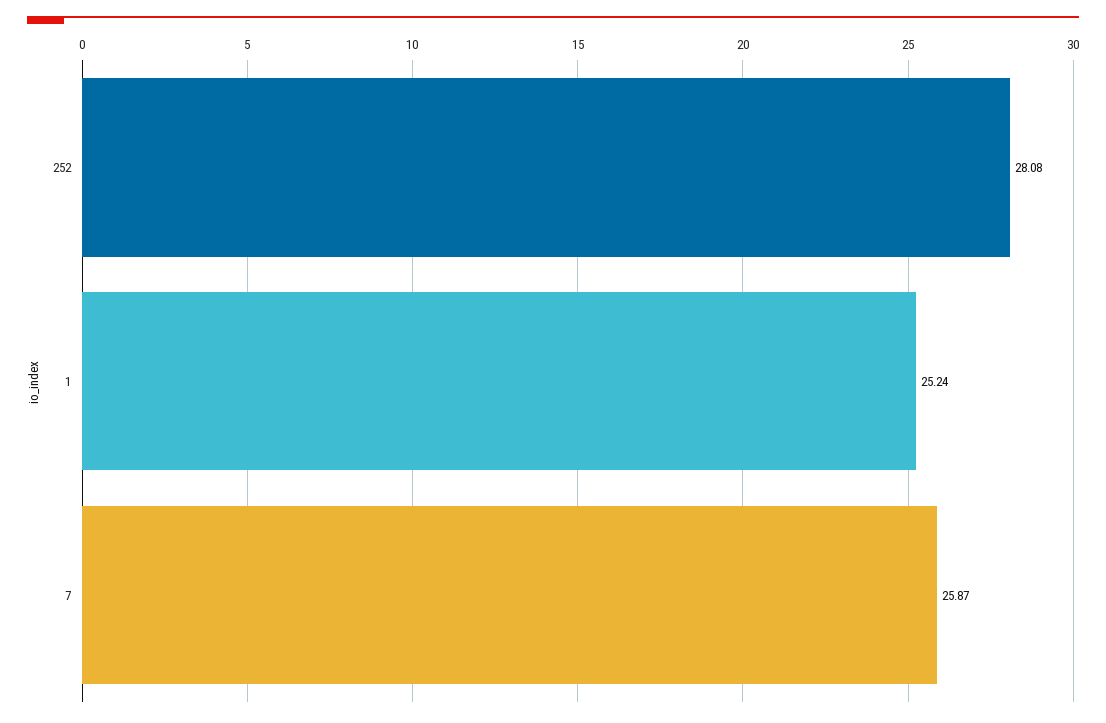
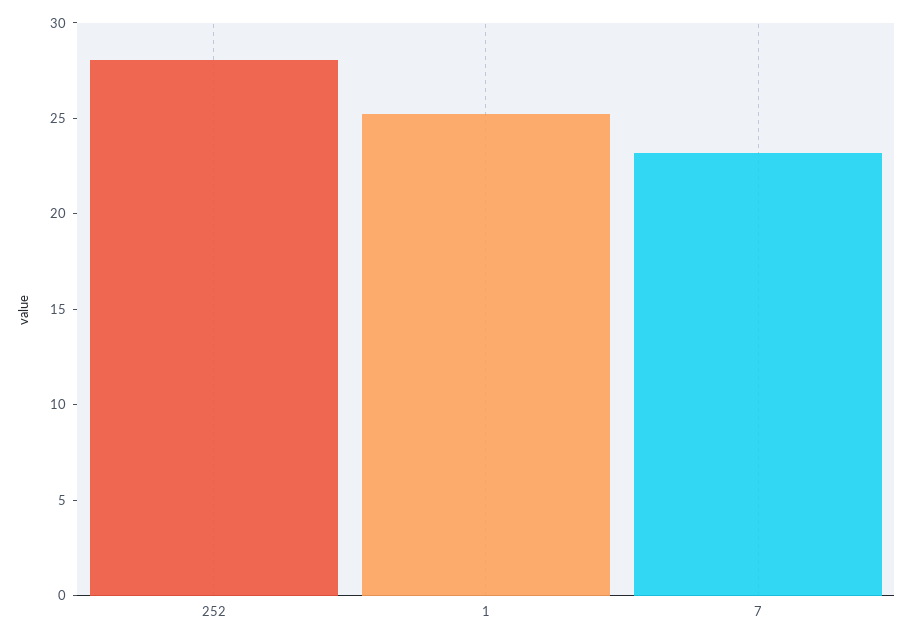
7: 25.87 -> 23

